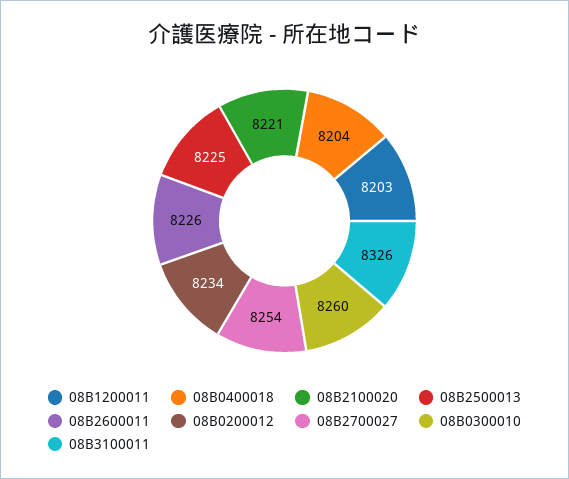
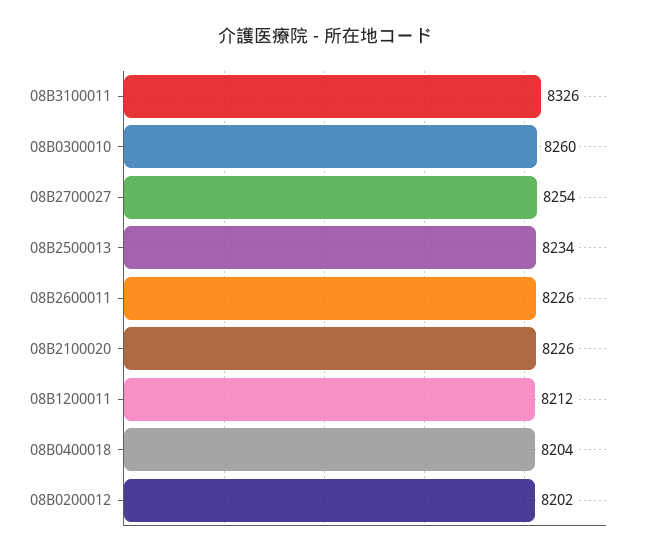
08B1200011: 8203 -> 8212
08B2100020: 8221 -> 8226
08B2500013: 8225 -> 8234
08B0200012: 8234 -> 8202

